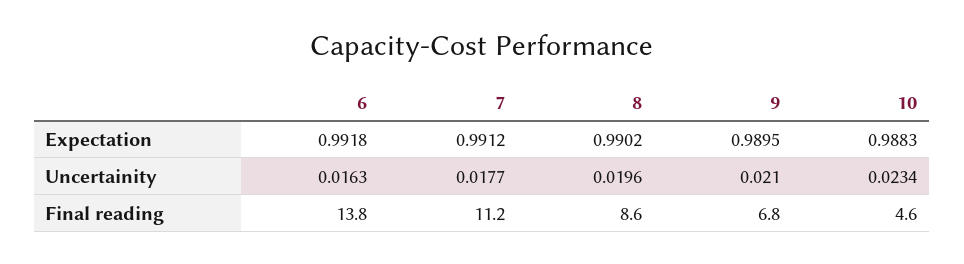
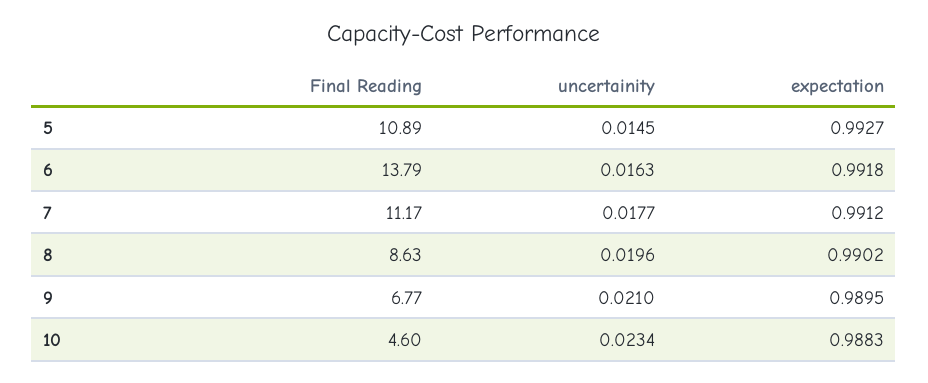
5, Final reading: none -> 10.89
5, Uncertainity: none -> 0.0145
5, Expectation: none -> 0.9927

